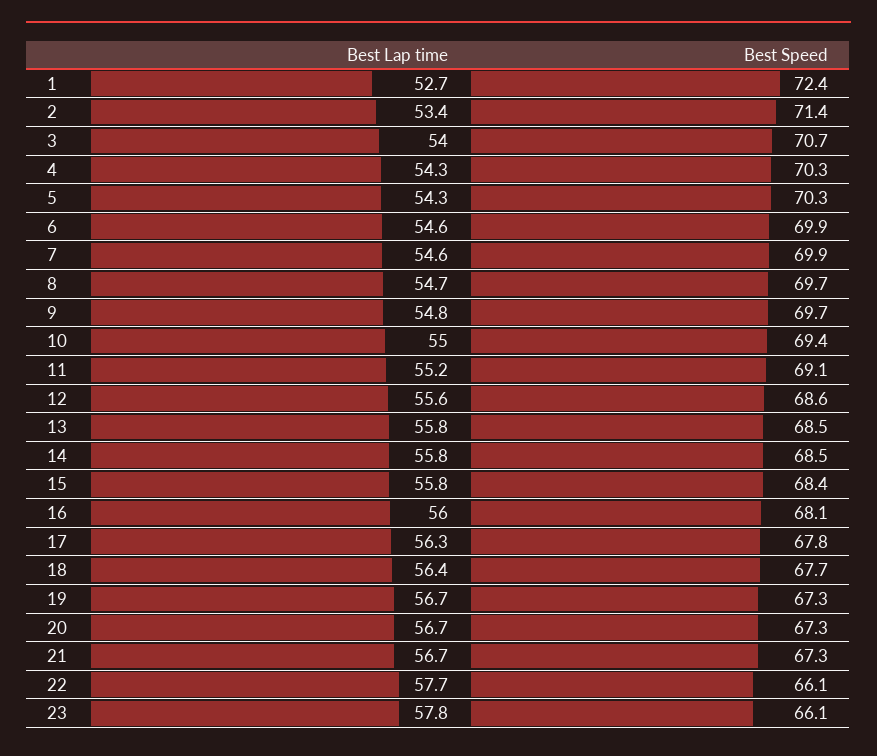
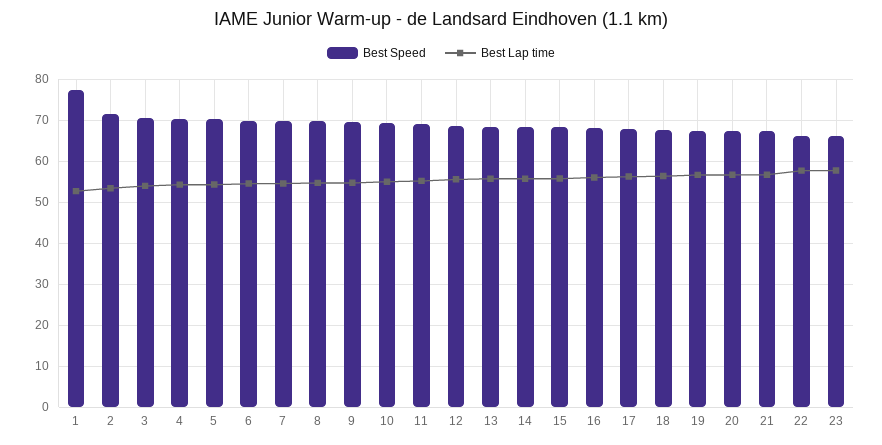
Best Speed, 1: 72.4 -> 78

